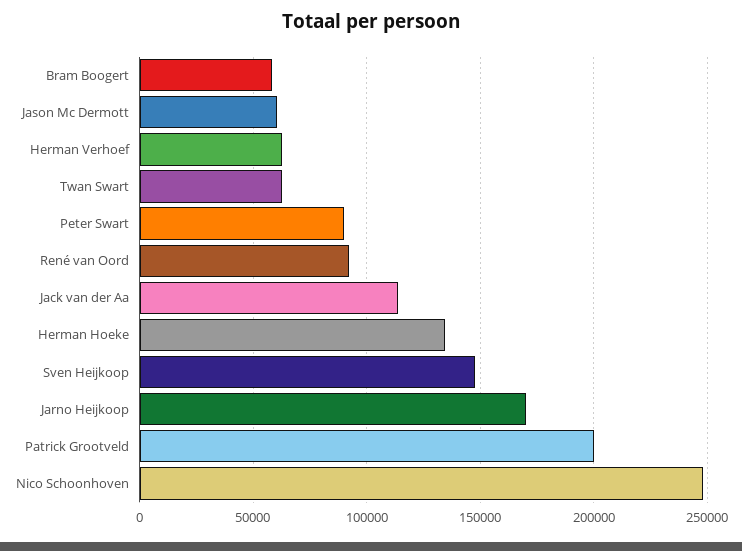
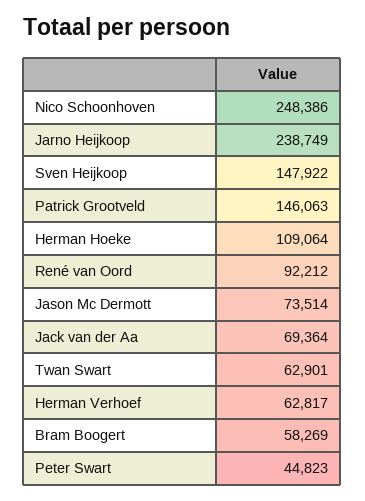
Jason Mc Dermott: 60000 -> 73514
Peter Swart: 90000 -> 44823
Jack van der Aa: 115000 -> 69364
Herman Hoeke: 135000 -> 109064
Jarno Heijkoop: 170000 -> 238749
Patrick Grootveld: 200000 -> 146063

